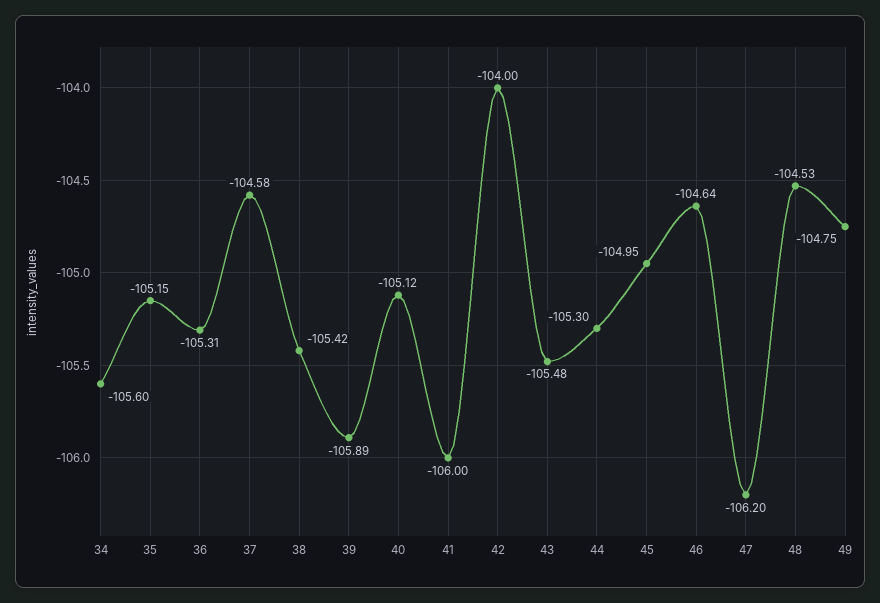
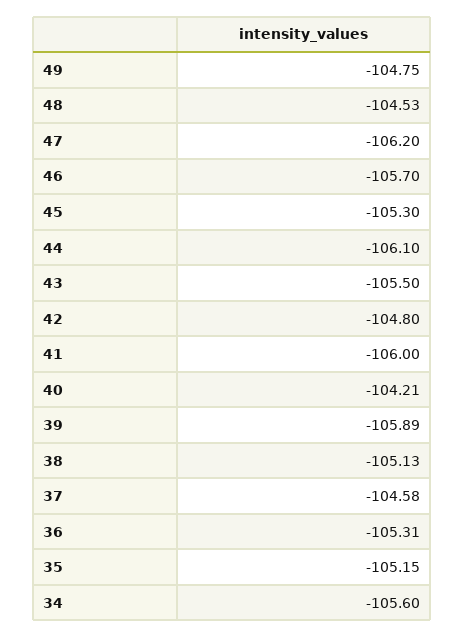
38: -105.42 -> -105.13
40: -105.12 -> -104.21
42: -104 -> -104.8
43: -105.48 -> -105.5
44: -105.3 -> -106.1
45: -104.95 -> -105.3
46: -104.64 -> -105.7

